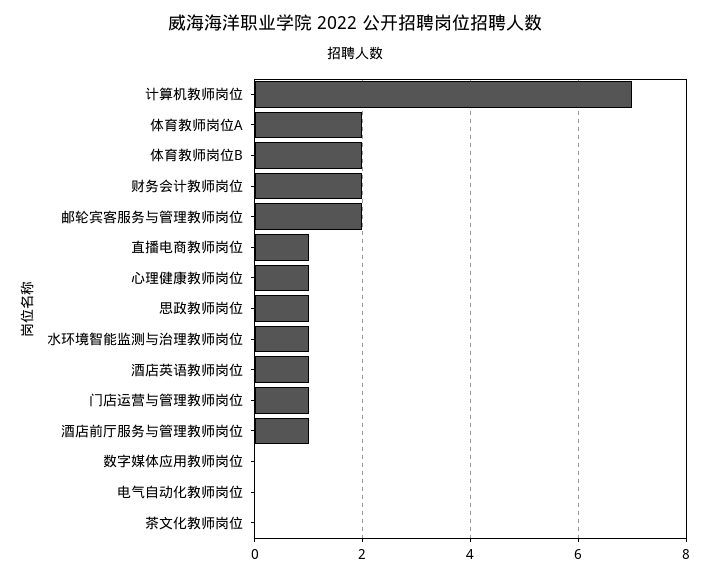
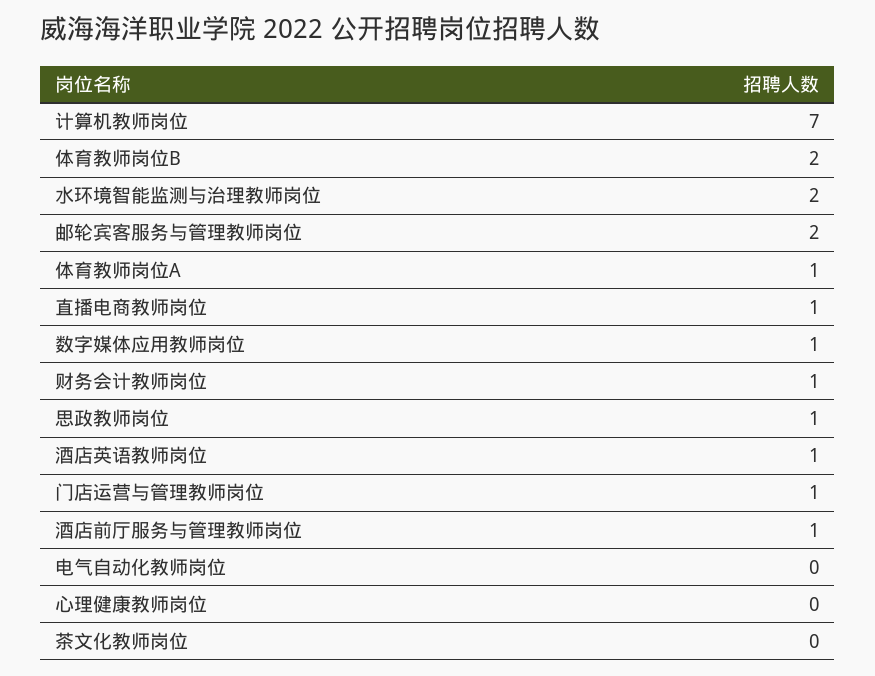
体育教师岗位A: 2 -> 1
财务会计教师岗位: 2 -> 1
心理健康教师岗位: 1 -> 0
水环境智能监测与治理教师岗位: 1 -> 2
数字媒体应用教师岗位: 0 -> 1

